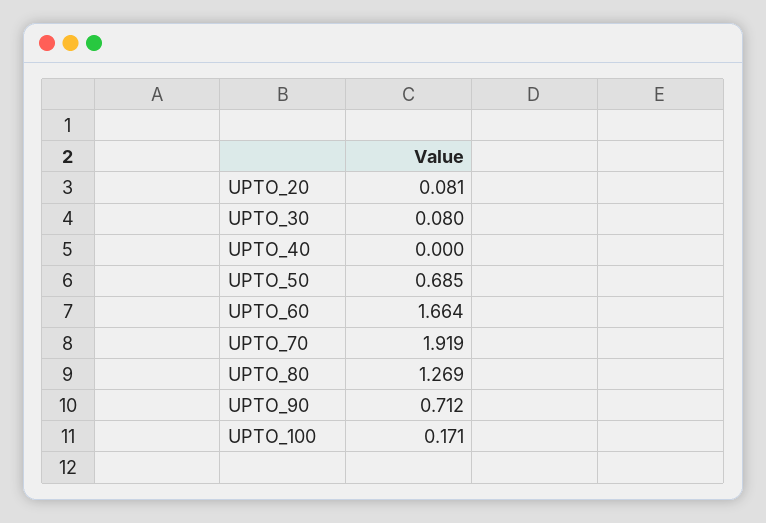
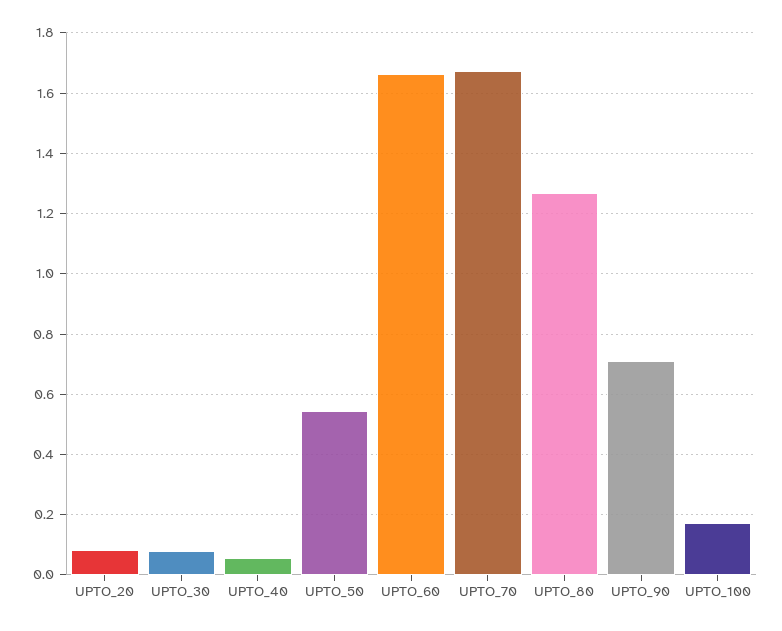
UPTO_40: 0 -> 0.06
UPTO_50: 0.685 -> 0.54
UPTO_70: 1.919 -> 1.68

